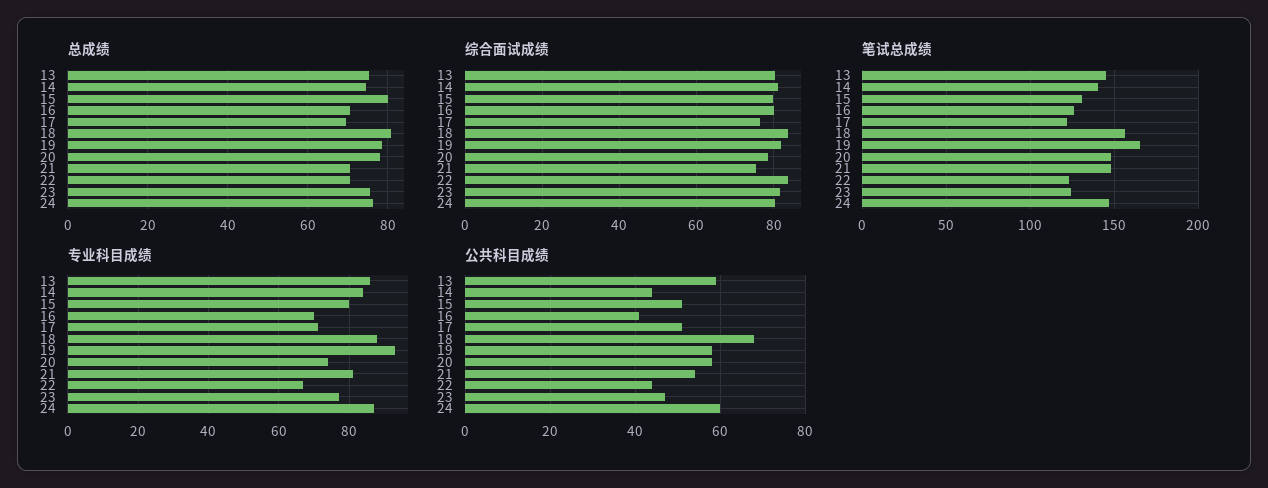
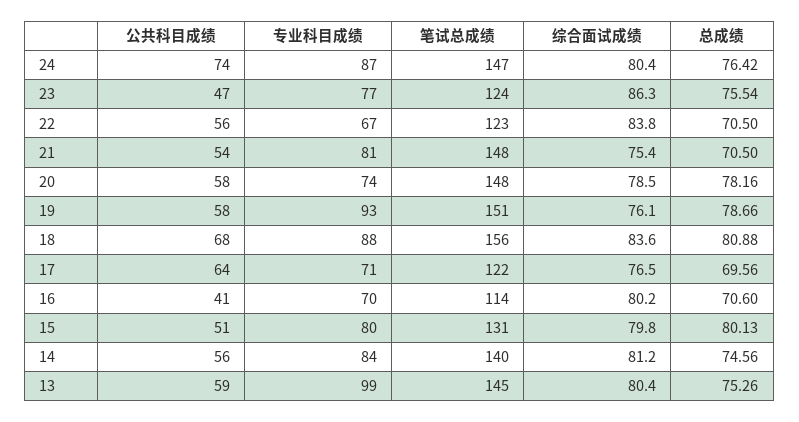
综合面试成绩, 19: 82 -> 76.1
综合面试成绩, 23: 82 -> 86.3
笔试总成绩, 16: 125 -> 114
笔试总成绩, 19: 165 -> 151
专业科目成绩, 13: 85 -> 99
公共科目成绩, 14: 45 -> 56
公共科目成绩, 17: 50 -> 64
公共科目成绩, 22: 45 -> 56
公共科目成绩, 24: 60 -> 74

